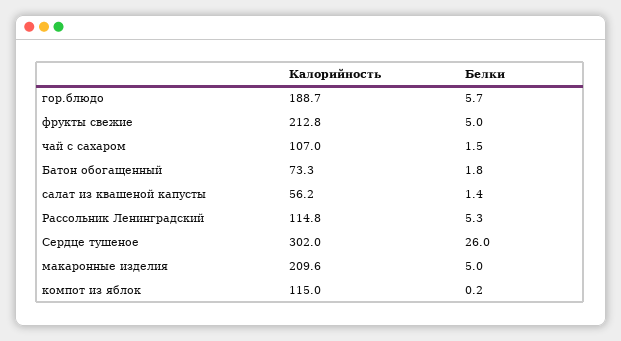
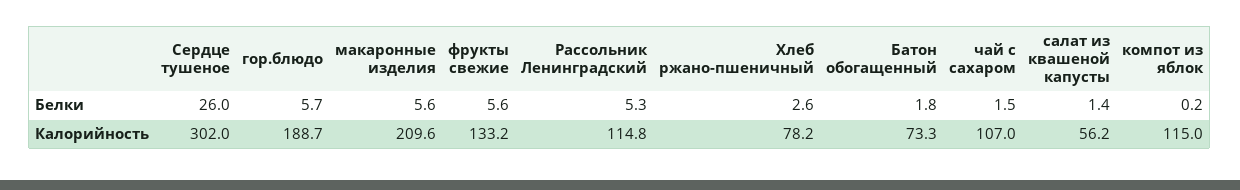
Калорийность, фрукты свежие: 212.8 -> 133.2
Белки, фрукты свежие: 5 -> 5.6
Белки, макаронные изделия: 5 -> 5.6
Белки, Хлеб ржано-пшеничный: none -> 2.6
Калорийность, Хлеб ржано-пшеничный: none -> 78.2

